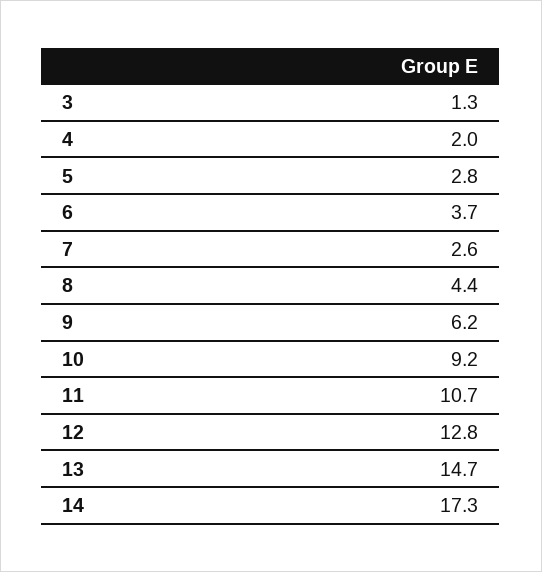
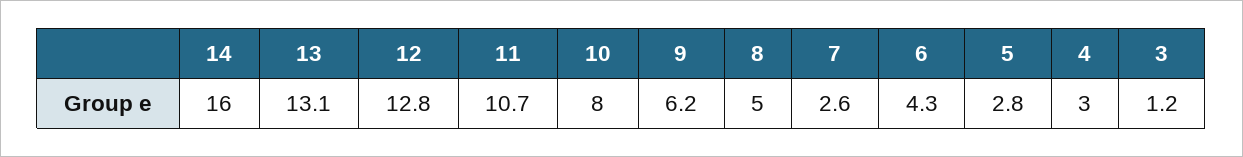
3: 1.3 -> 1.2
4: 2 -> 3
6: 3.7 -> 4.3
8: 4.4 -> 5
10: 9.2 -> 8
13: 14.7 -> 13.1
14: 17.3 -> 16

